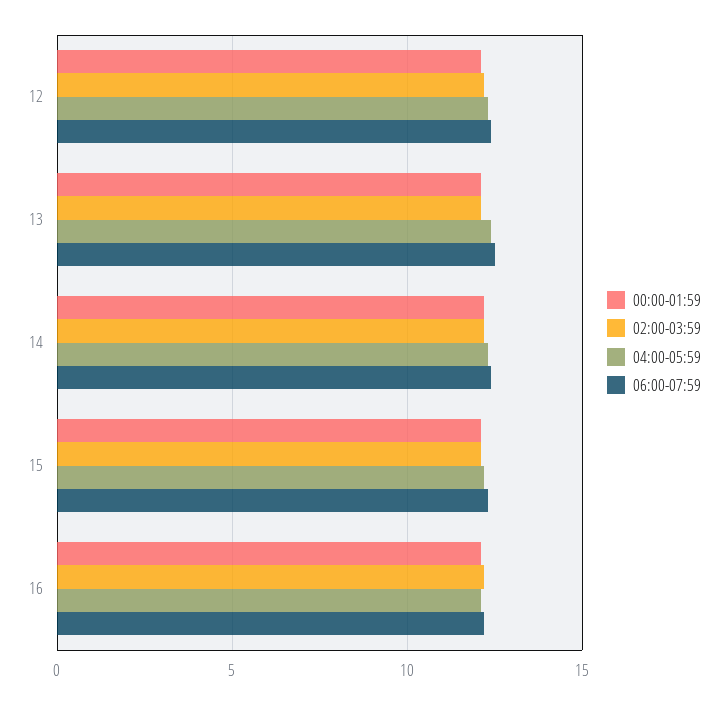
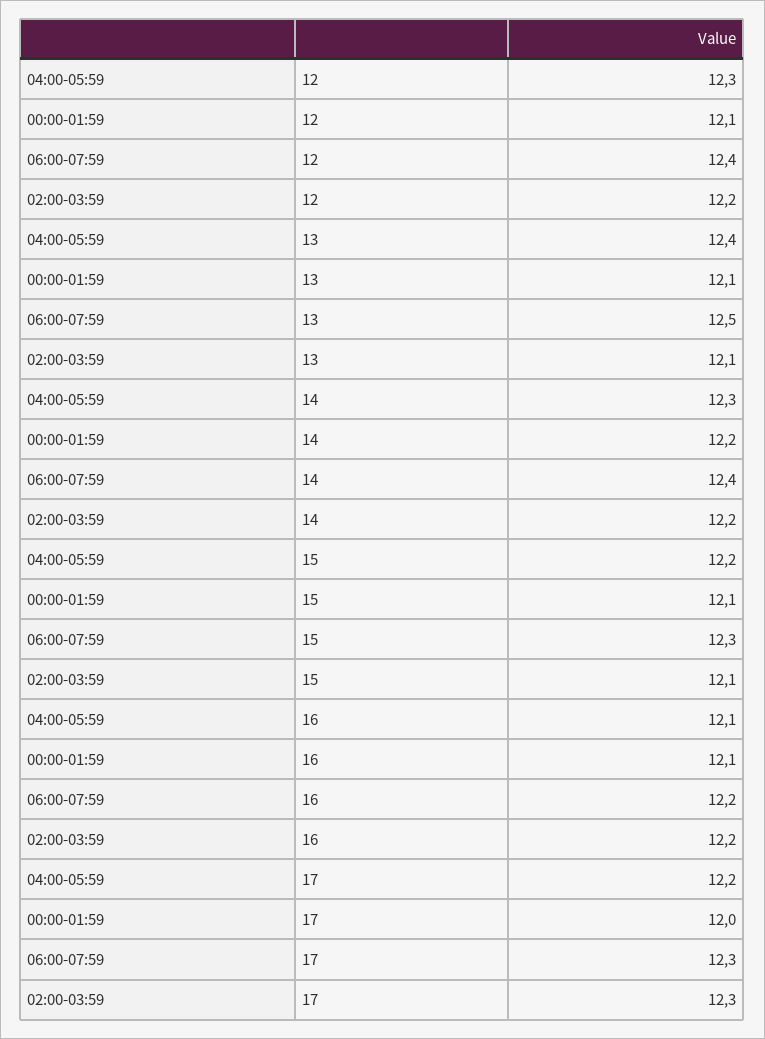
04:00-05:59, 17: none -> 12.2
00:00-01:59, 17: none -> 12
06:00-07:59, 17: none -> 12.3
02:00-03:59, 17: none -> 12.3

